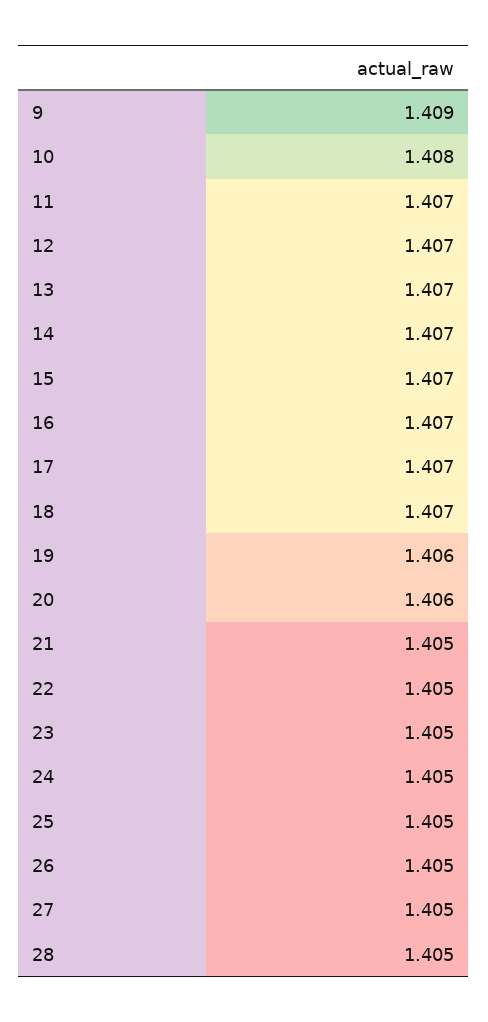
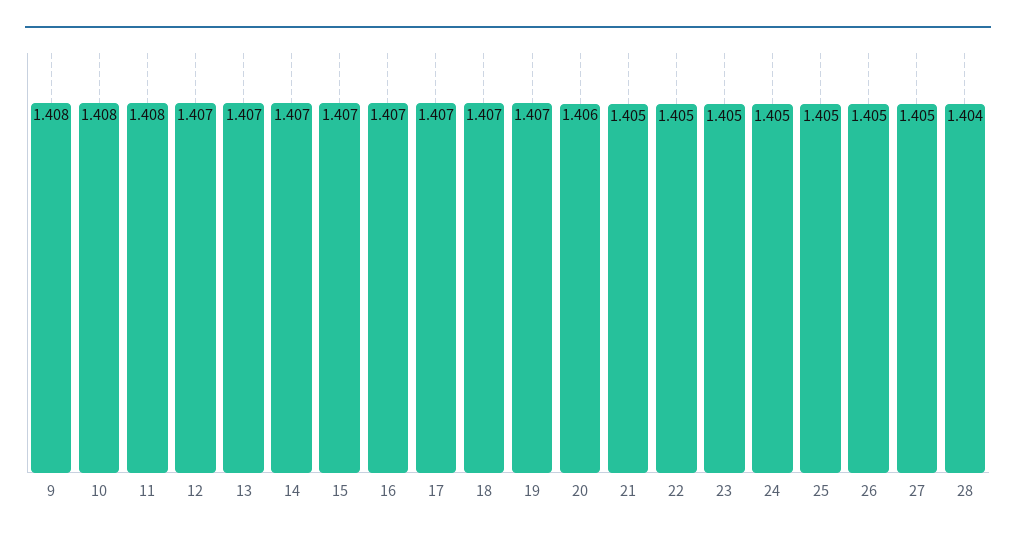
9: 1.409 -> 1.408
11: 1.407 -> 1.408
19: 1.406 -> 1.407
28: 1.405 -> 1.404

